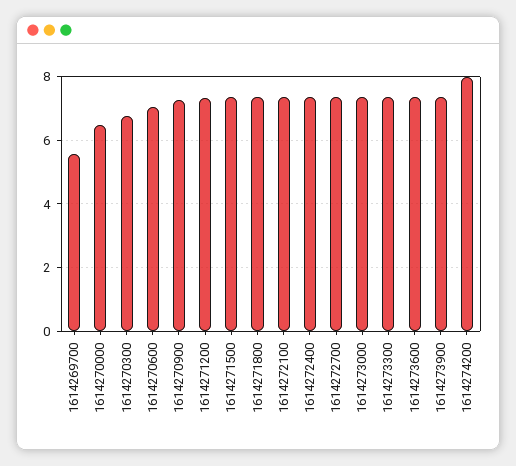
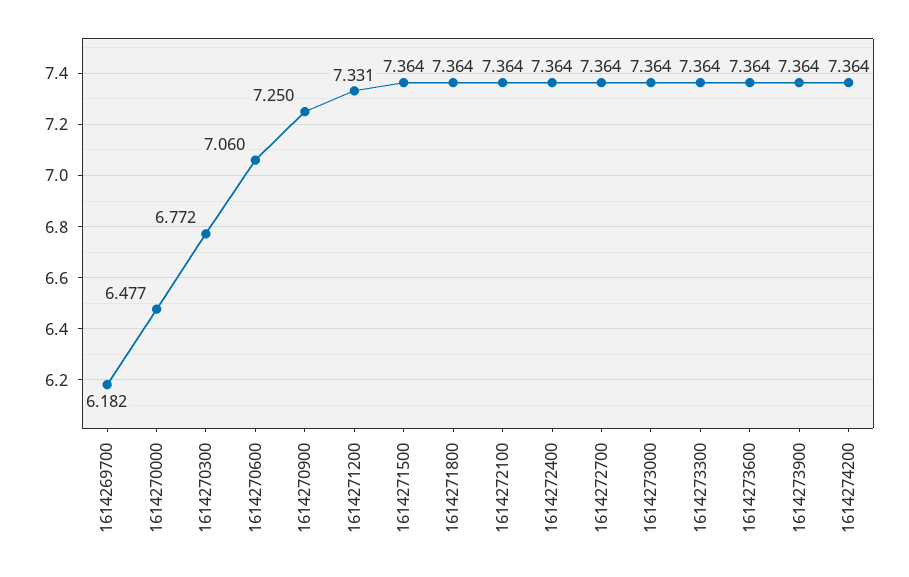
1614269700: 5.6 -> 6.182
1614274200: 8 -> 7.364

